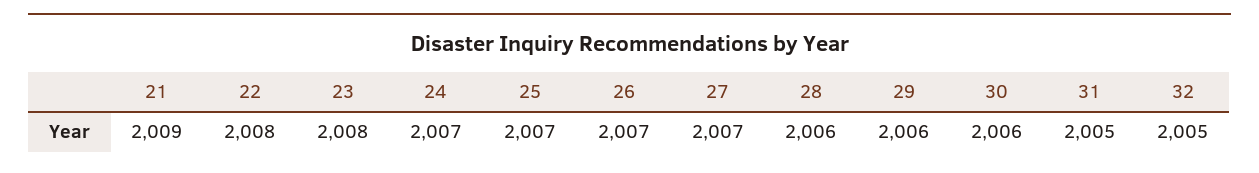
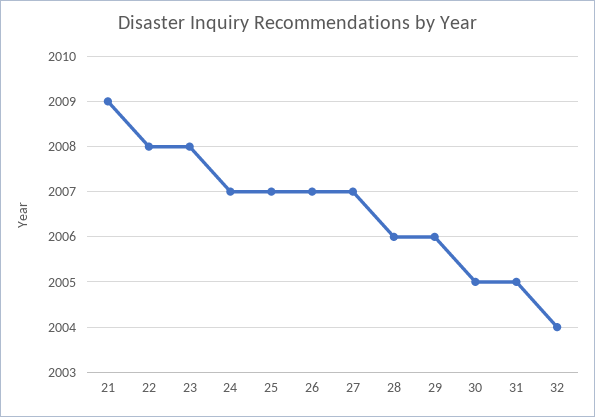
30: 2006 -> 2005
32: 2005 -> 2004

